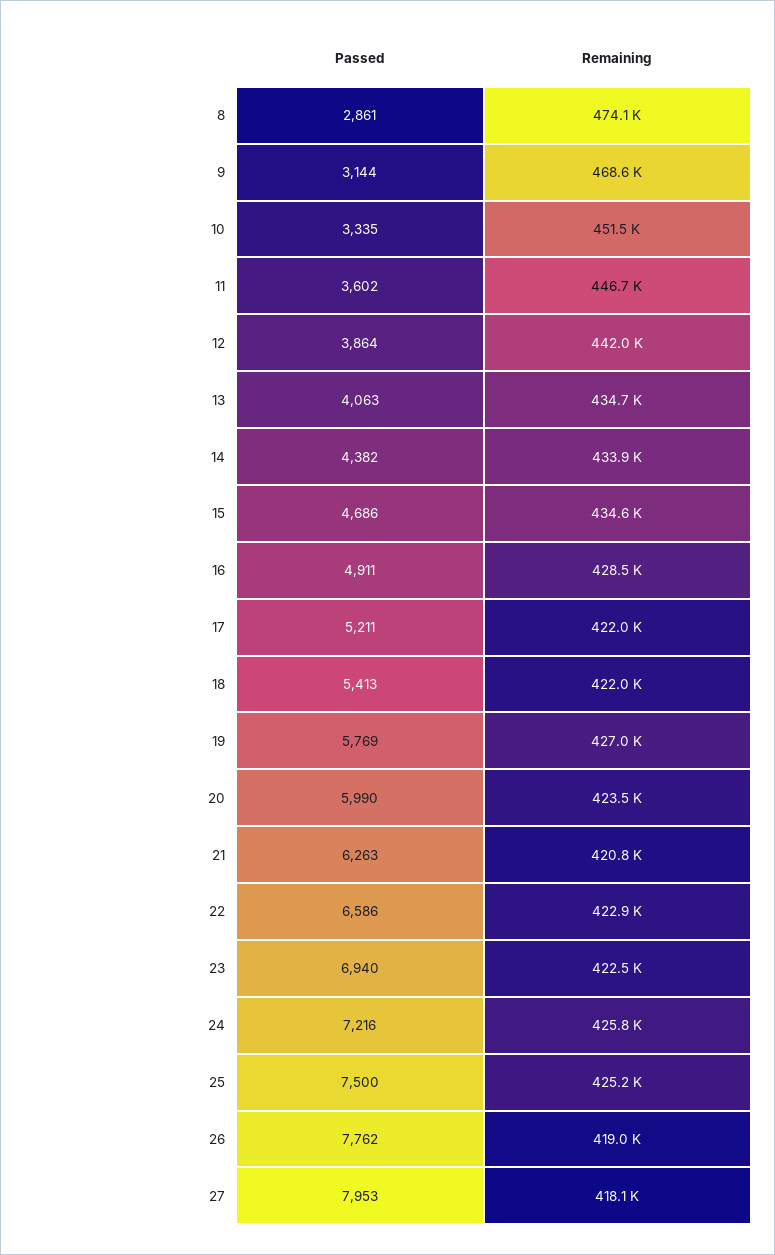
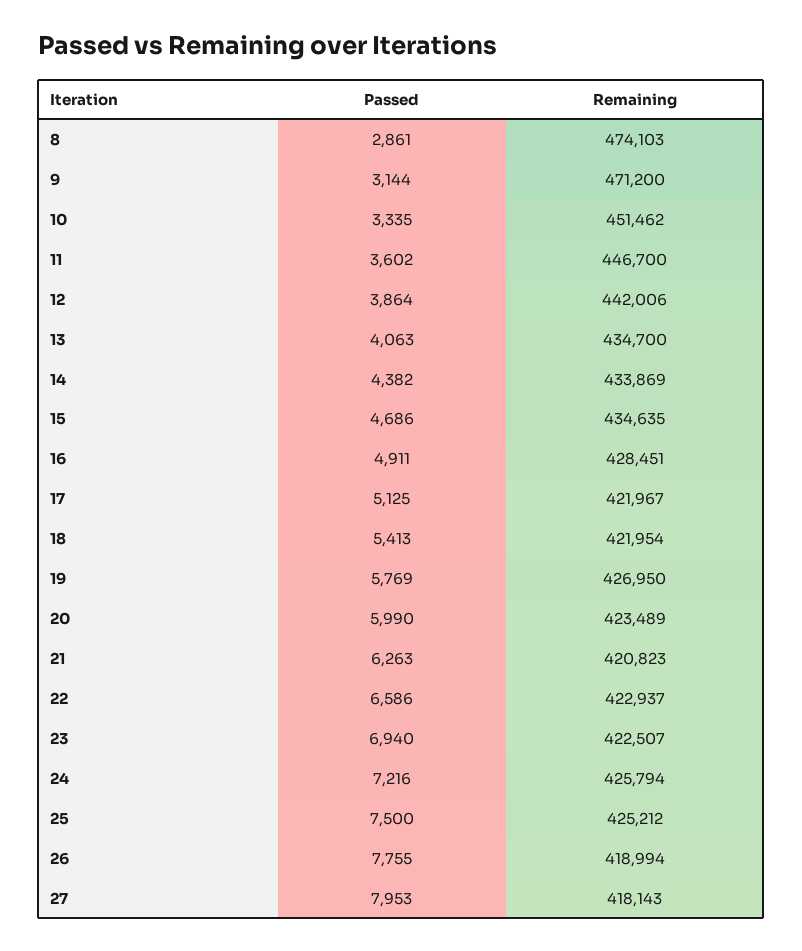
Remaining, 9: 468600 -> 471200
Passed, 17: 5211 -> 5125
Passed, 26: 7762 -> 7755

